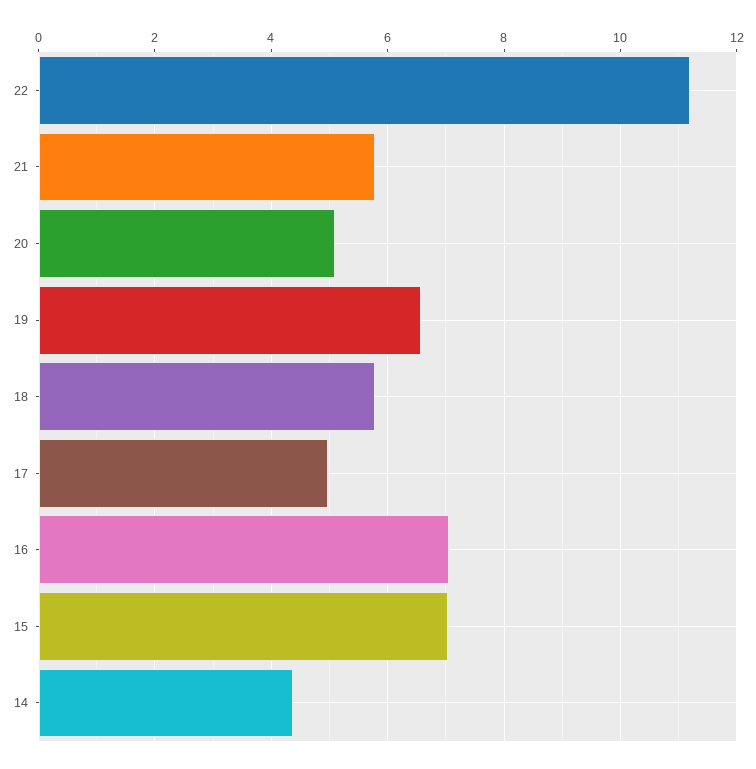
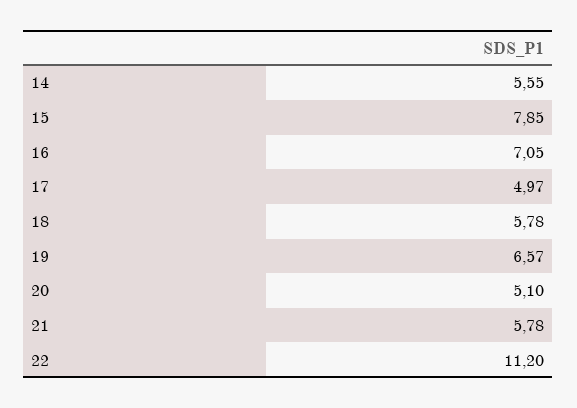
15: 7 -> 7.85
14: 4.4 -> 5.55

